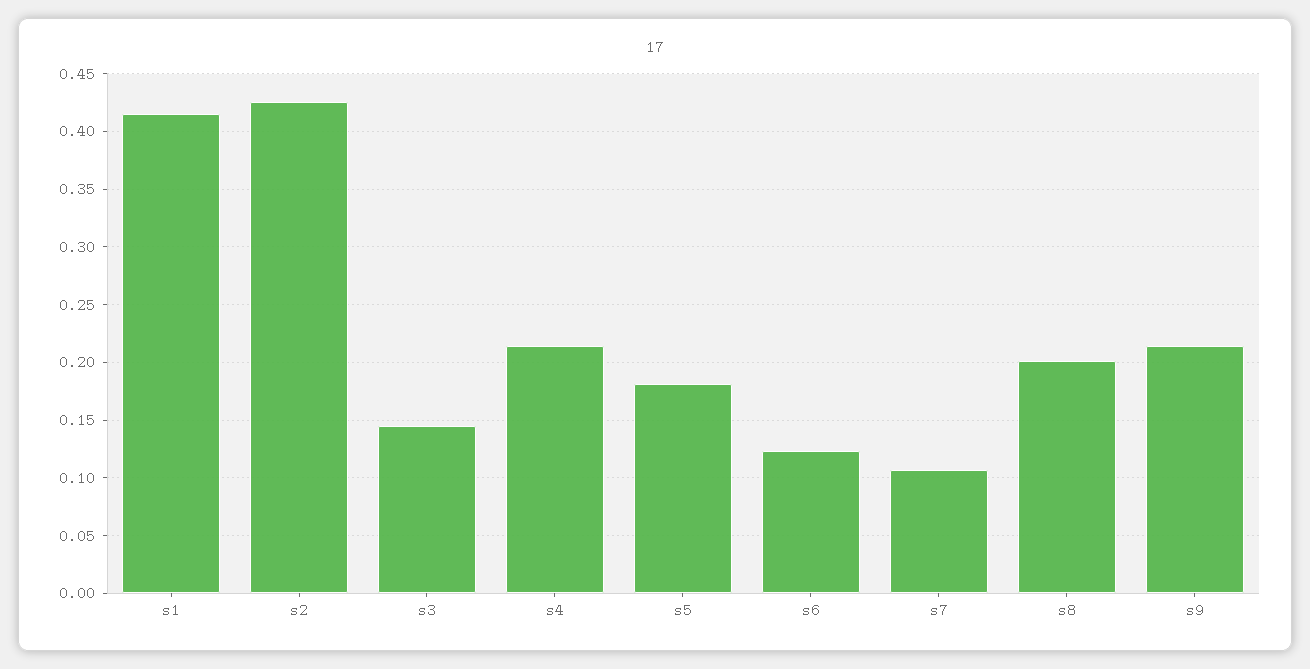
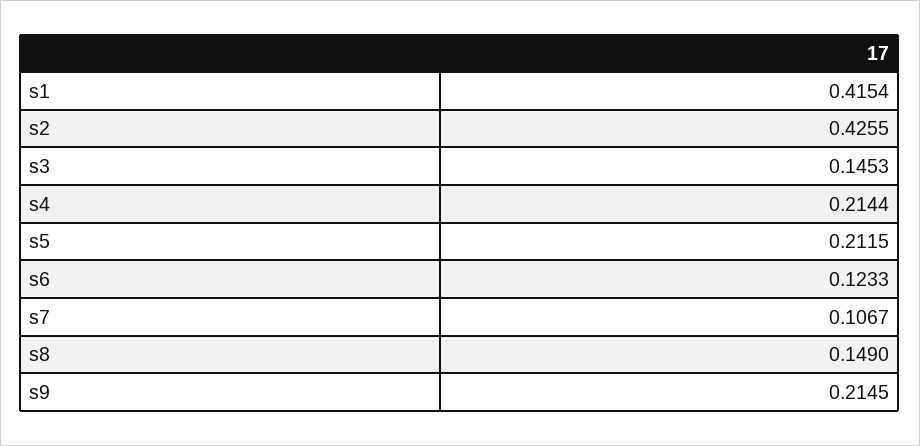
s5: 0.18 -> 0.2115
s8: 0.2 -> 0.149

